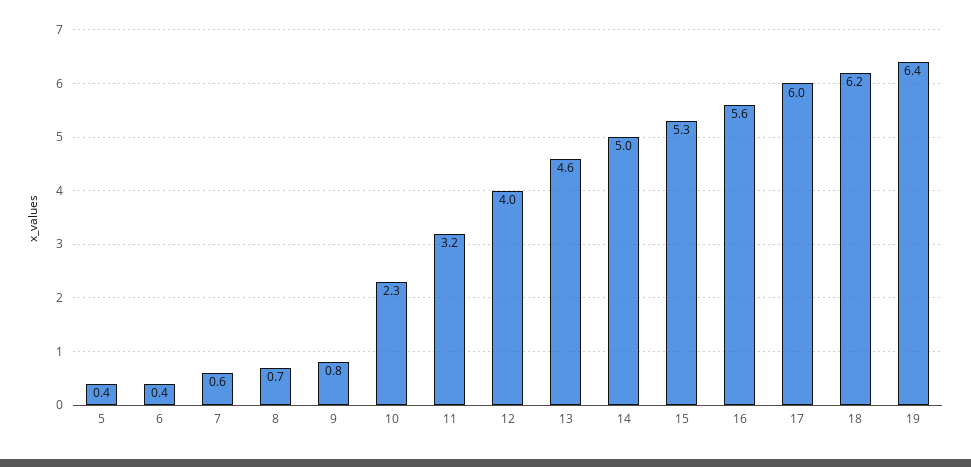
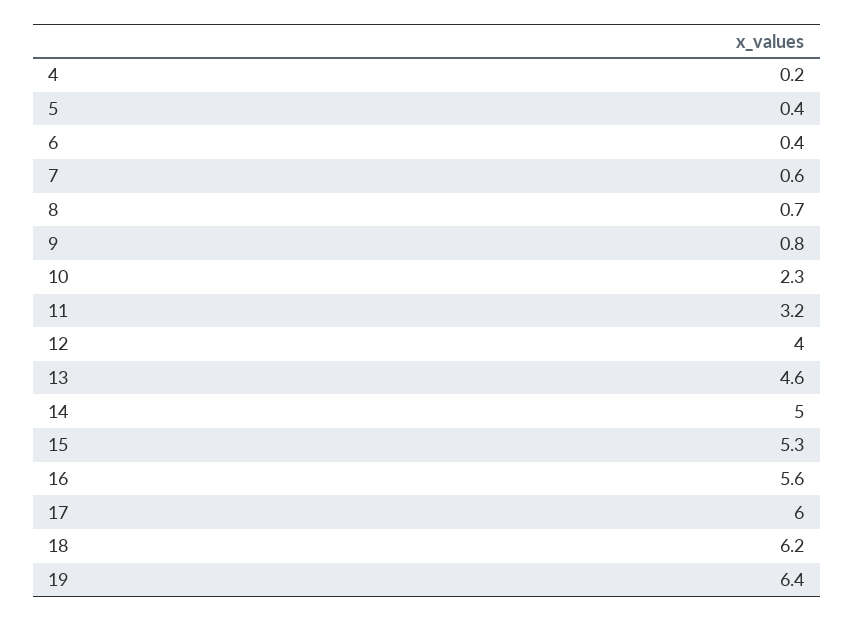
4: none -> 0.2

